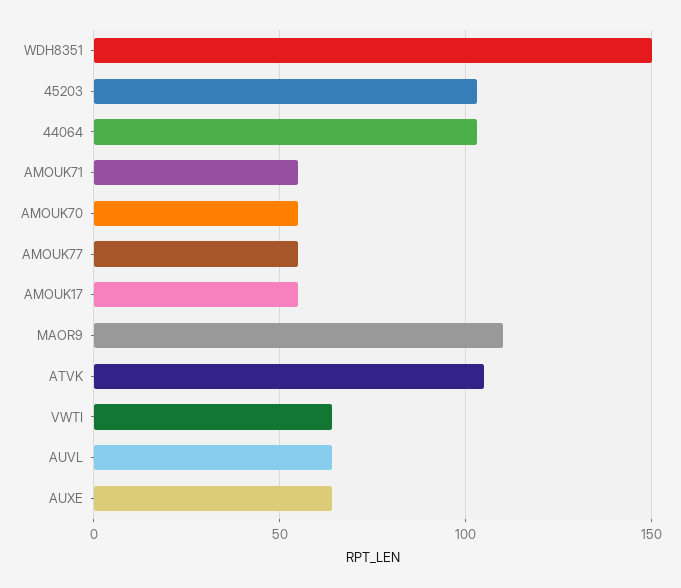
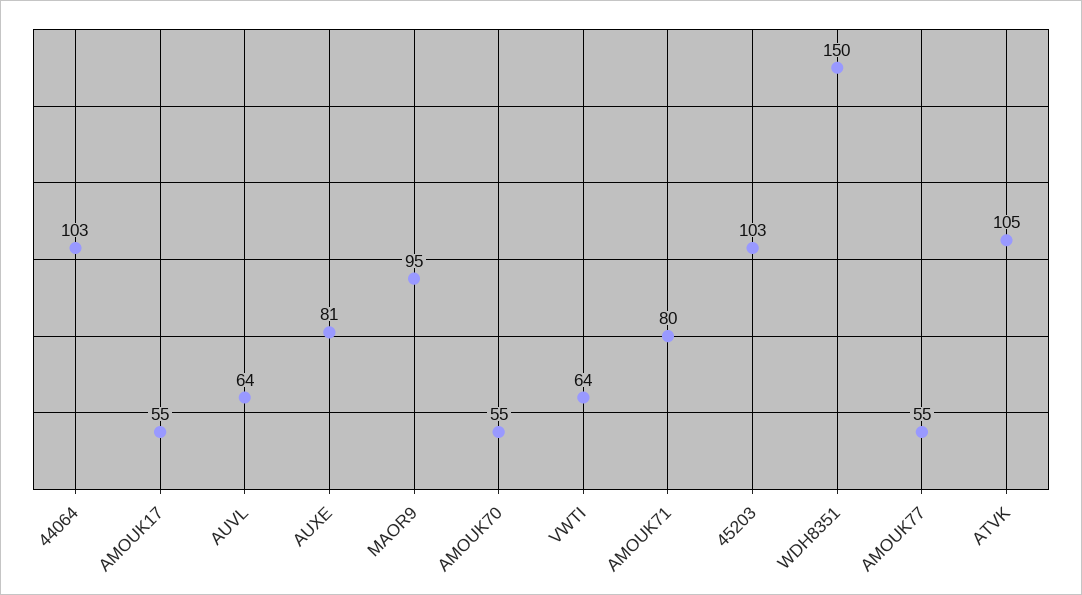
AMOUK71: 55 -> 80
MAOR9: 110 -> 95
AUXE: 65 -> 81

